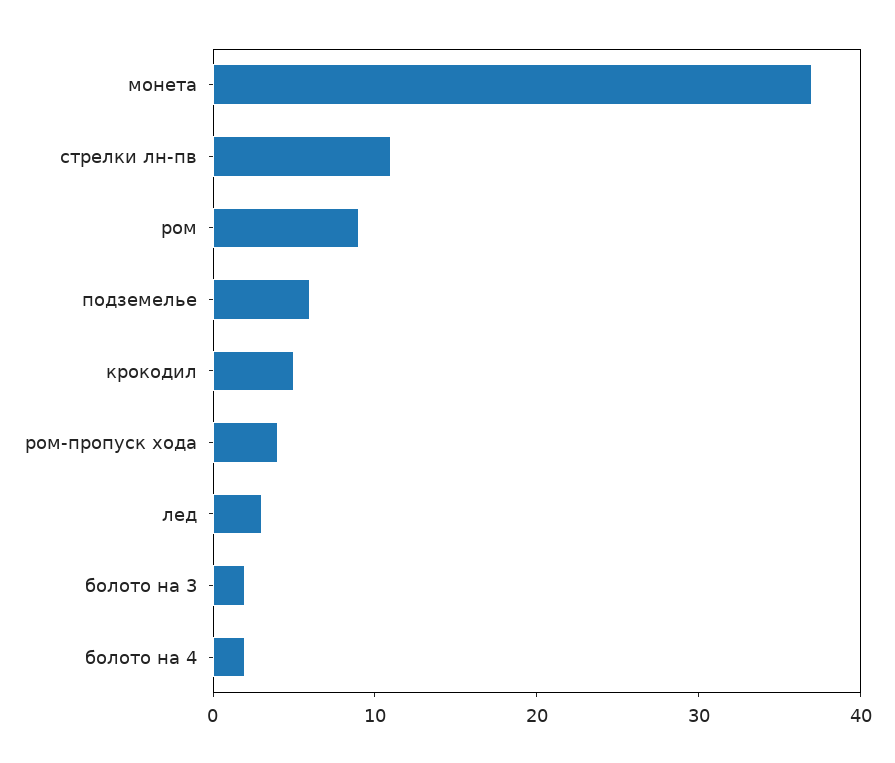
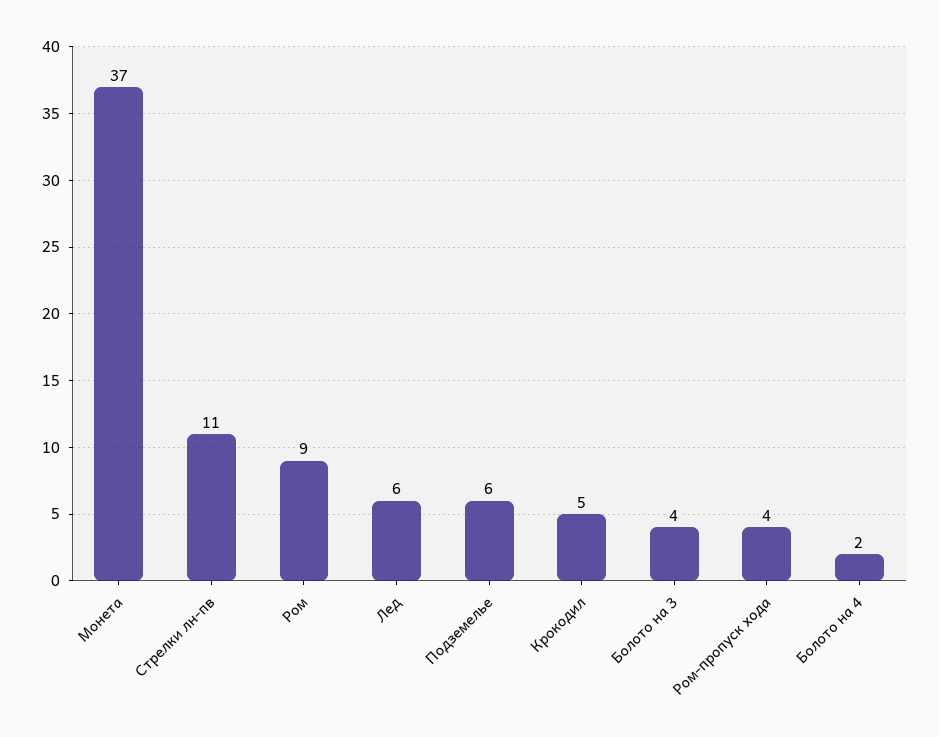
лед: 3 -> 6
болото на 3: 2 -> 4

